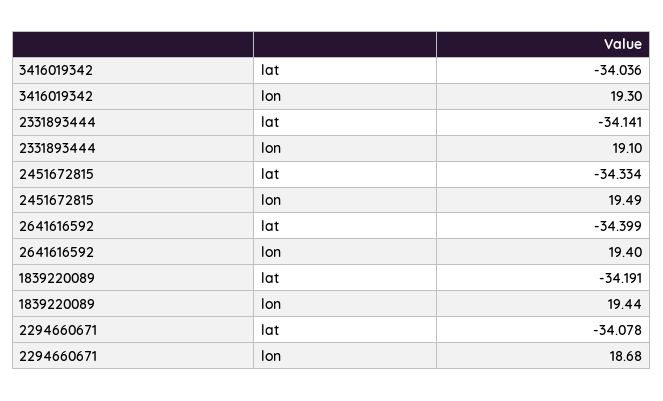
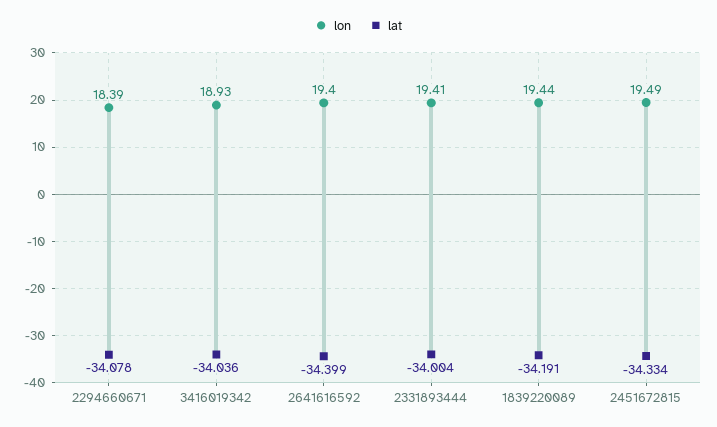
lon, 3416019342: 19.3 -> 18.93
lat, 2331893444: -34.141 -> -34.004
lon, 2331893444: 19.1 -> 19.41
lon, 2294660671: 18.68 -> 18.39

